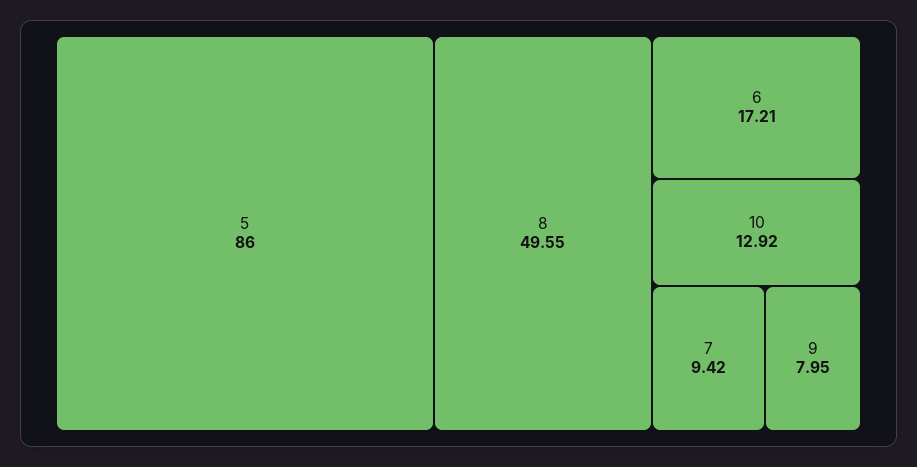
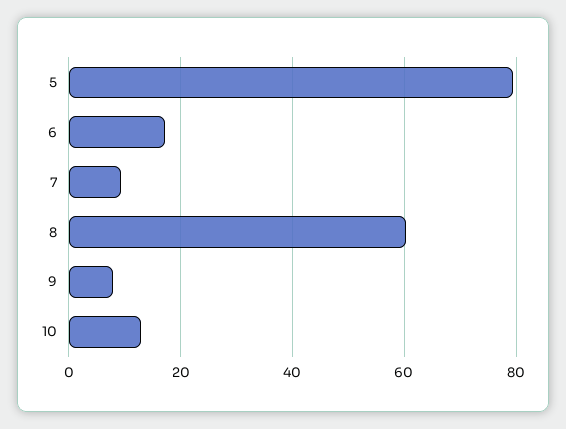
5: 86 -> 80
8: 49.55 -> 60

